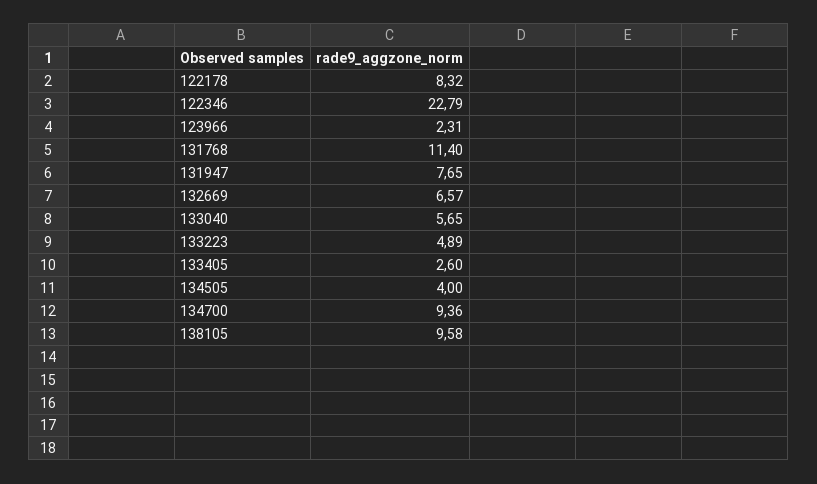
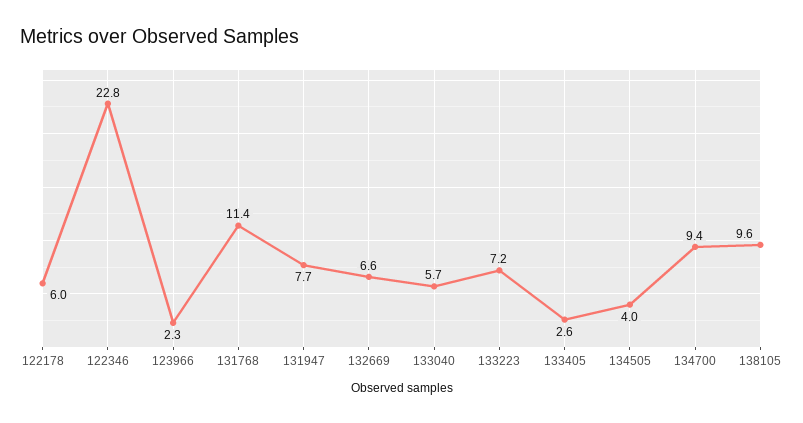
122178: 8.32 -> 6
133223: 4.89 -> 7.2

